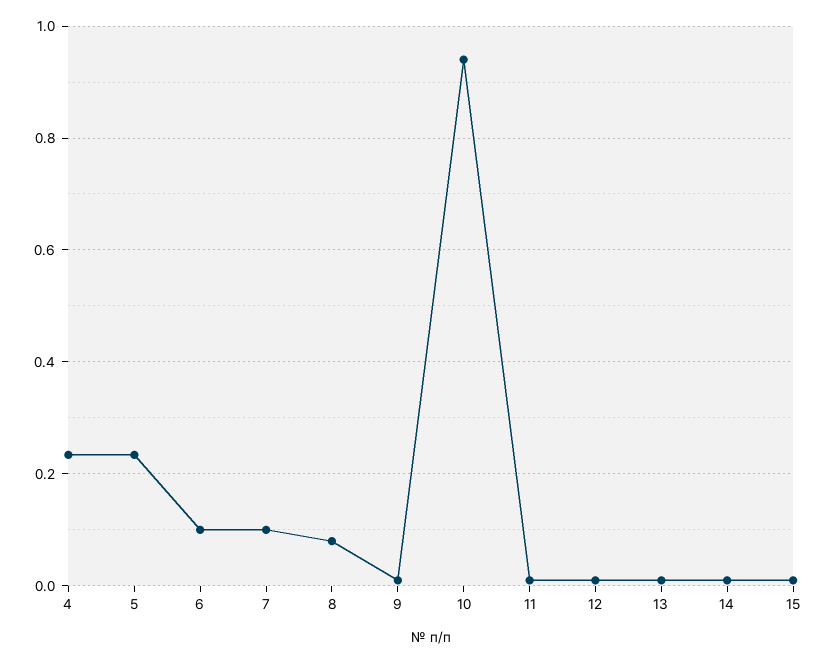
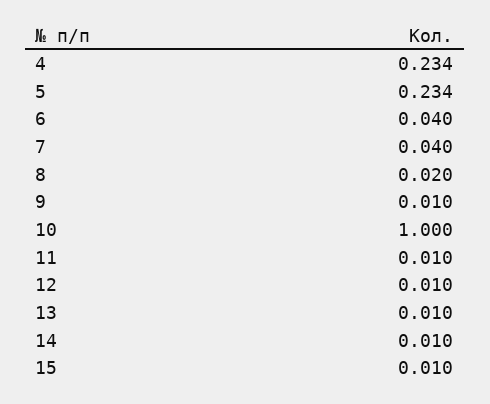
6: 0.1 -> 0.04
7: 0.1 -> 0.04
8: 0.08 -> 0.02
10: 0.94 -> 1

